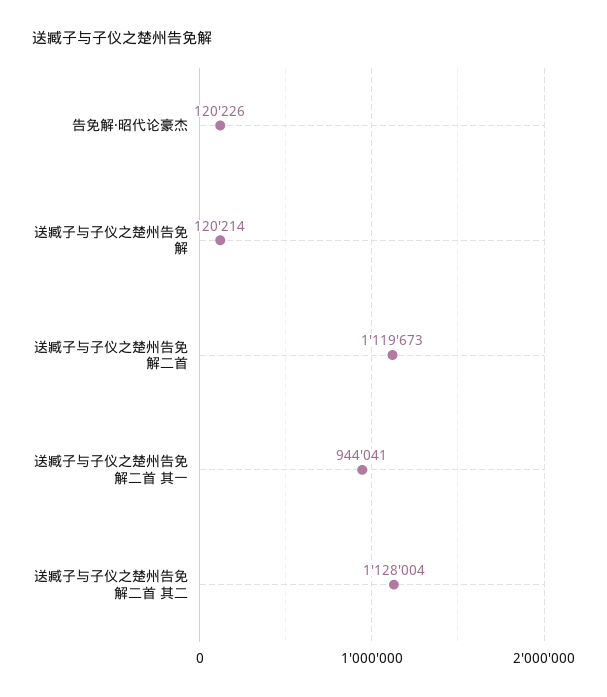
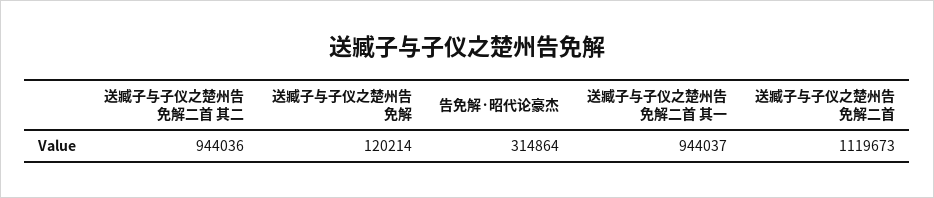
告免解·昭代论豪杰: 120226 -> 314864
送臧子与子仪之楚州告免解二首 其一: 944041 -> 944037
送臧子与子仪之楚州告免解二首 其二: 1128004 -> 944036

